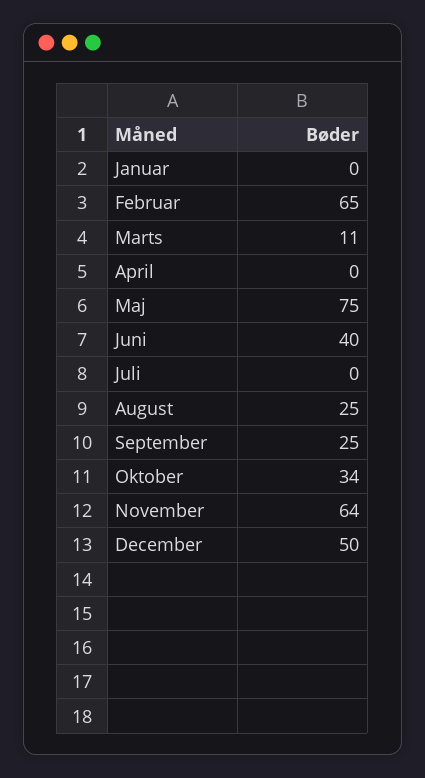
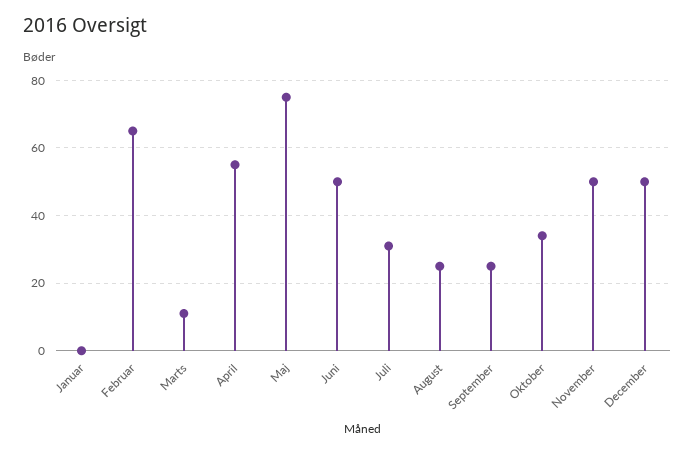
April: 0 -> 55
Juni: 40 -> 50
Juli: 0 -> 30
November: 64 -> 50

